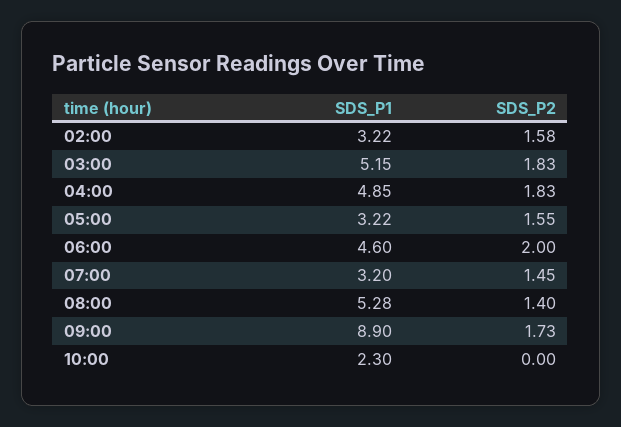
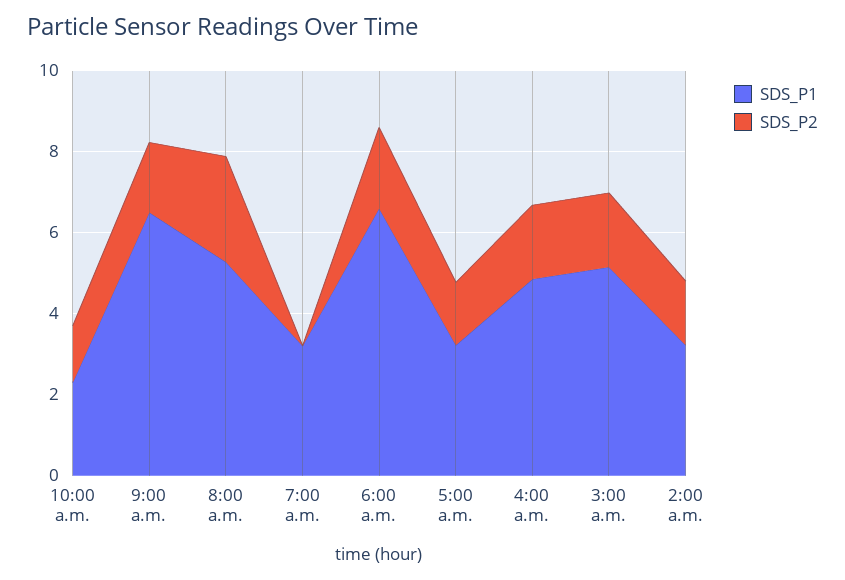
SDS_P1, 06:00: 4.6 -> 6.5
SDS_P2, 07:00: 1.45 -> 0
SDS_P2, 08:00: 1.4 -> 2.5
SDS_P1, 09:00: 8.9 -> 6.5
SDS_P2, 10:00: 0 -> 1.5

